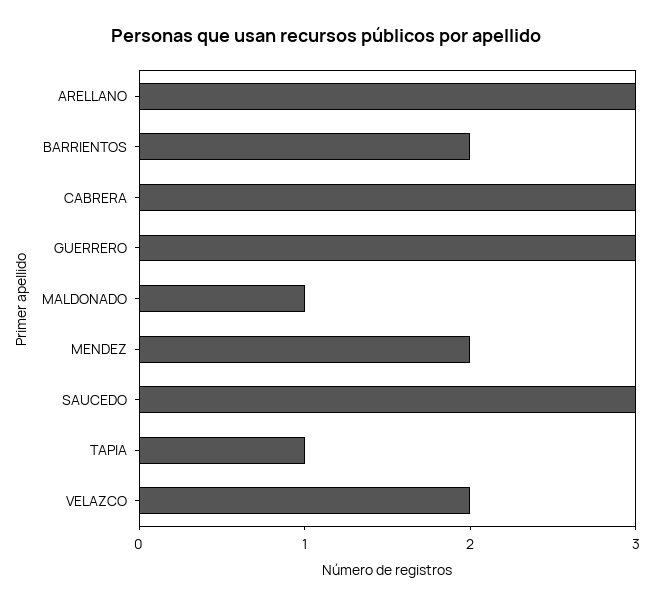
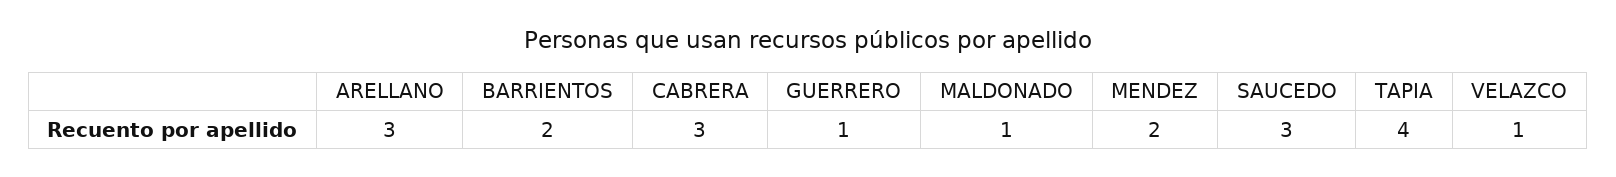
GUERRERO: 3 -> 1
TAPIA: 1 -> 4
VELAZCO: 2 -> 1

